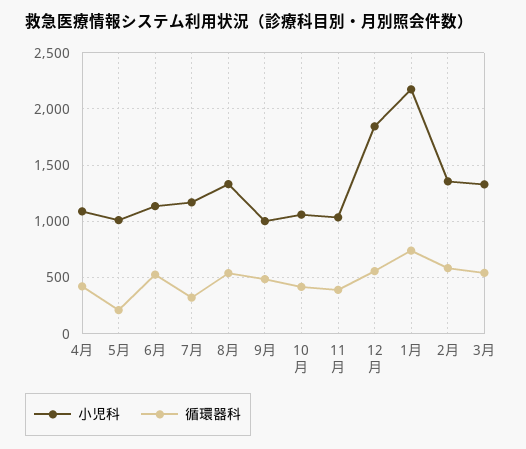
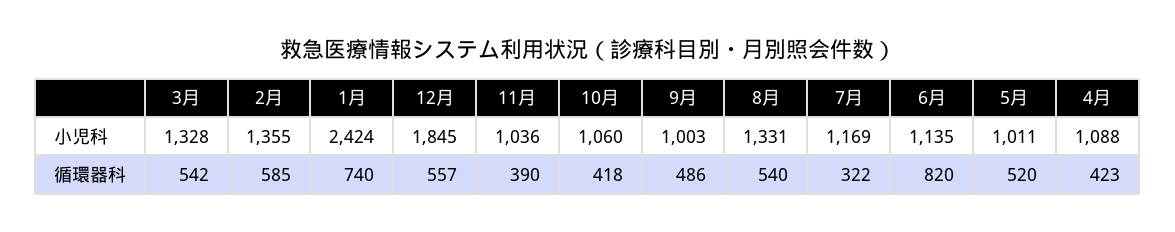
循環器科, 5月: 200 -> 520
循環器科, 6月: 500 -> 820
小児科, 1月: 2200 -> 2424

